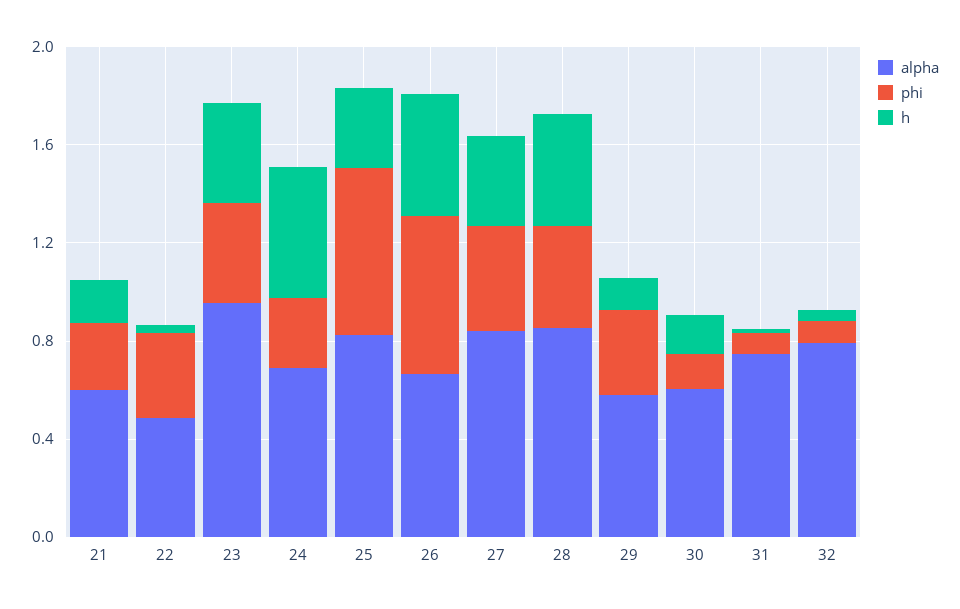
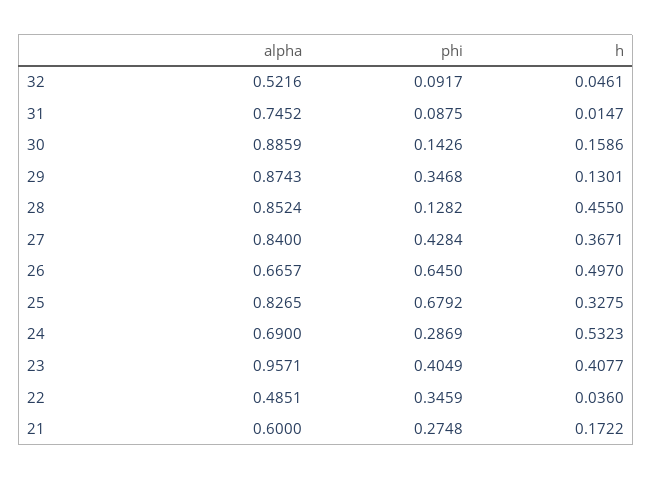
phi, 28: 0.4 -> 0.1282
alpha, 29: 0.6 -> 0.8743
alpha, 30: 0.6 -> 0.8859
alpha, 32: 0.8 -> 0.5216

